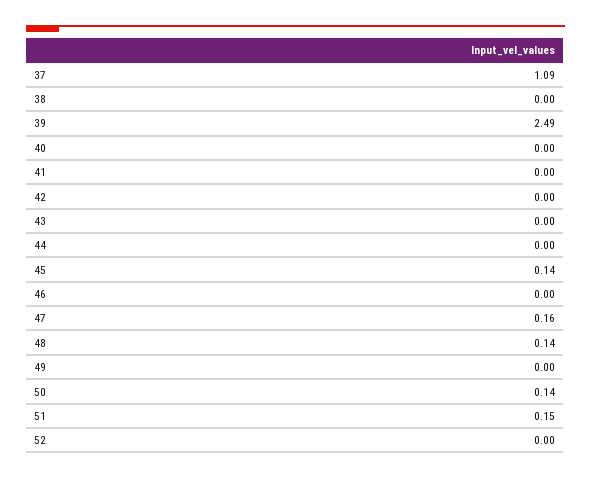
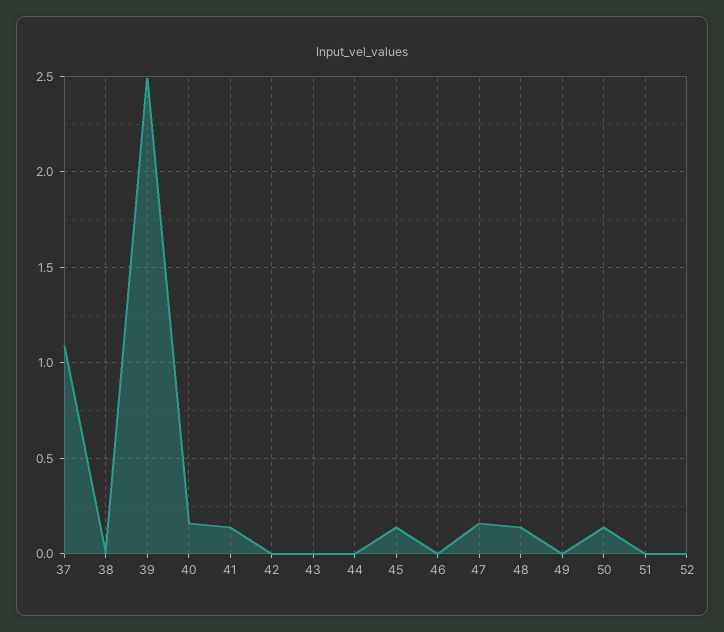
40: 0 -> 0.15
41: 0 -> 0.15
51: 0.15 -> 0

